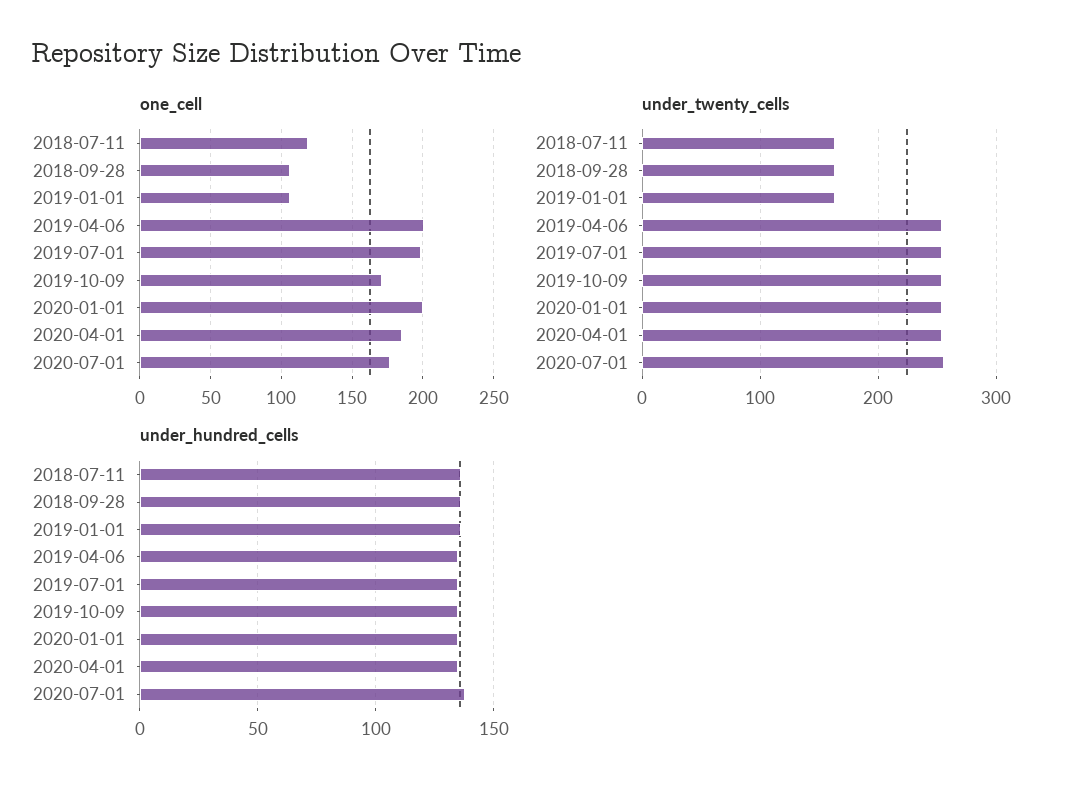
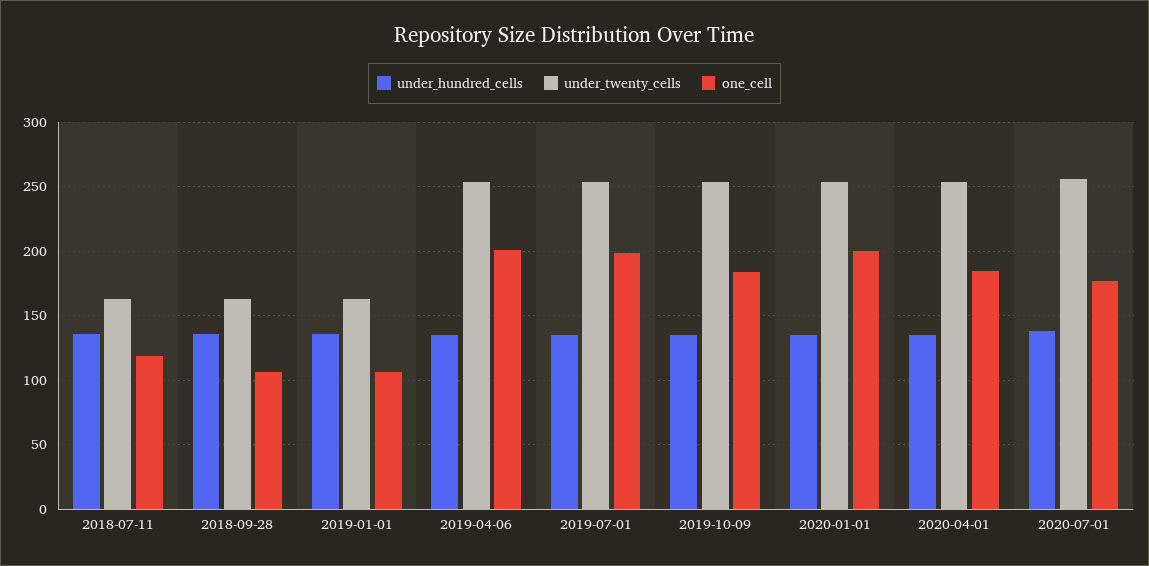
one_cell, 2019-10-09: 170 -> 185

